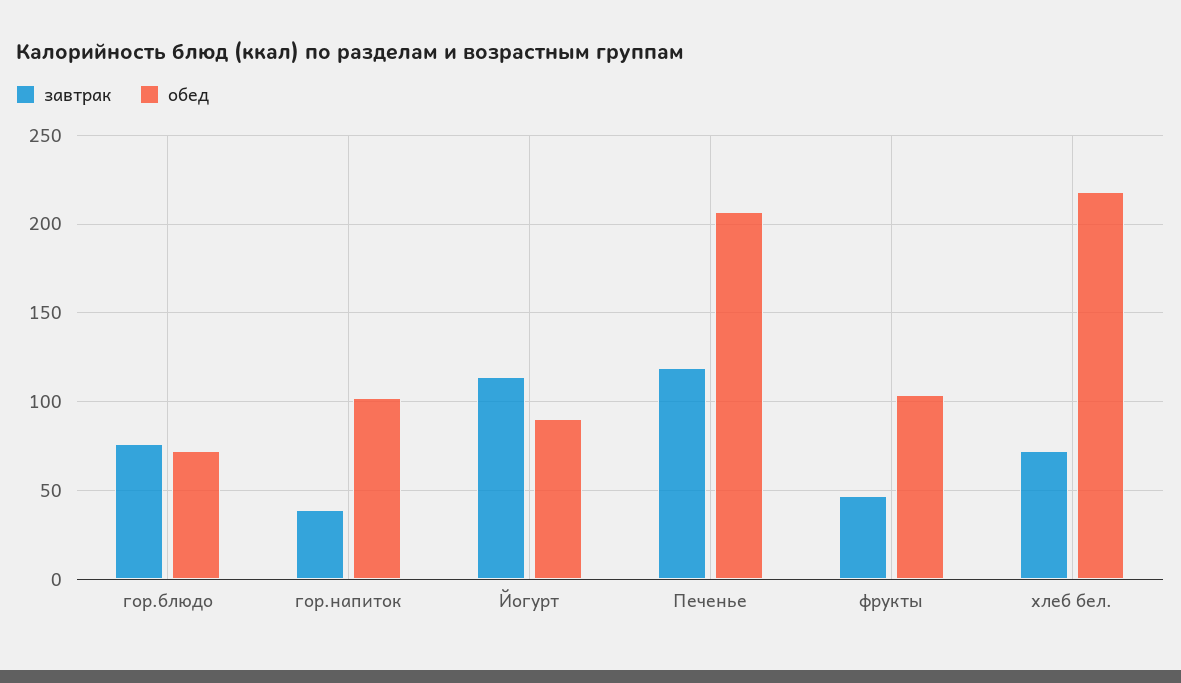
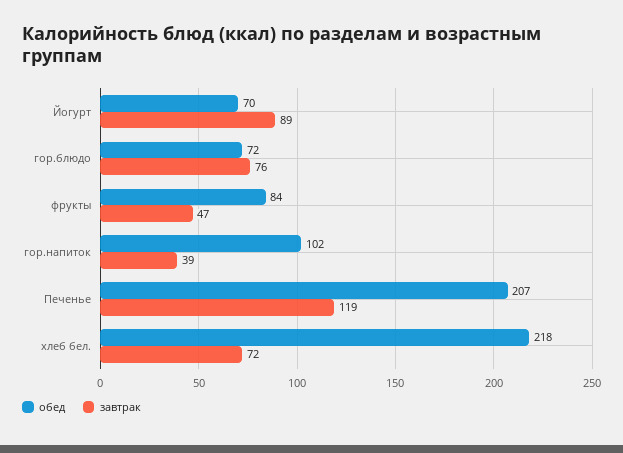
завтрак, Йогурт: 115 -> 89
обед, Йогурт: 90 -> 70
обед, фрукты: 105 -> 84

